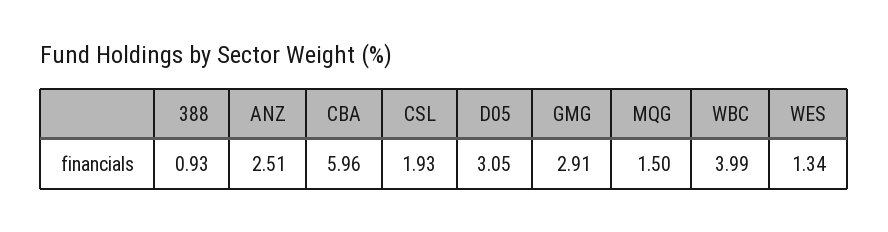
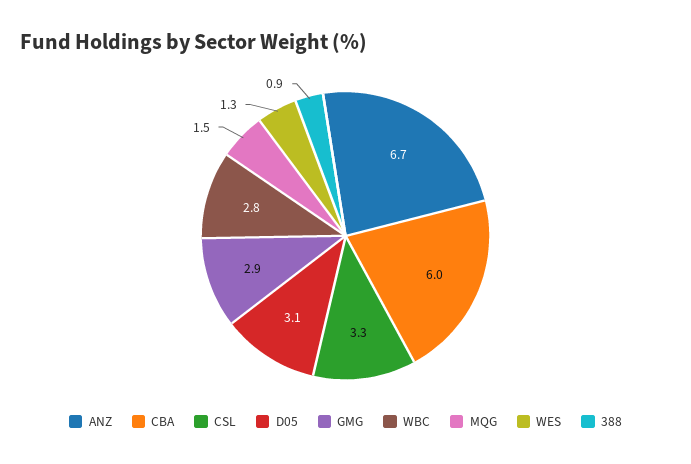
ANZ: 2.51 -> 6.7
CSL: 1.93 -> 3.3
WBC: 3.99 -> 2.8

